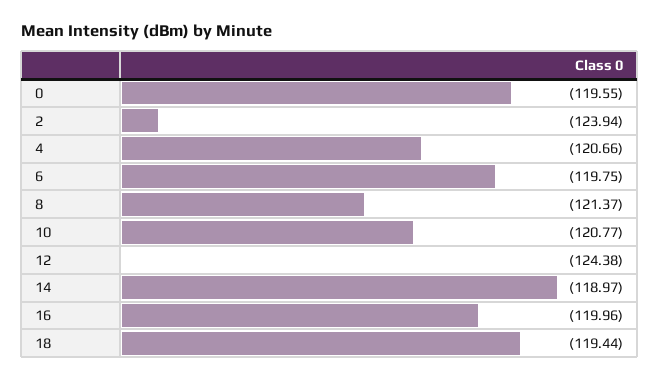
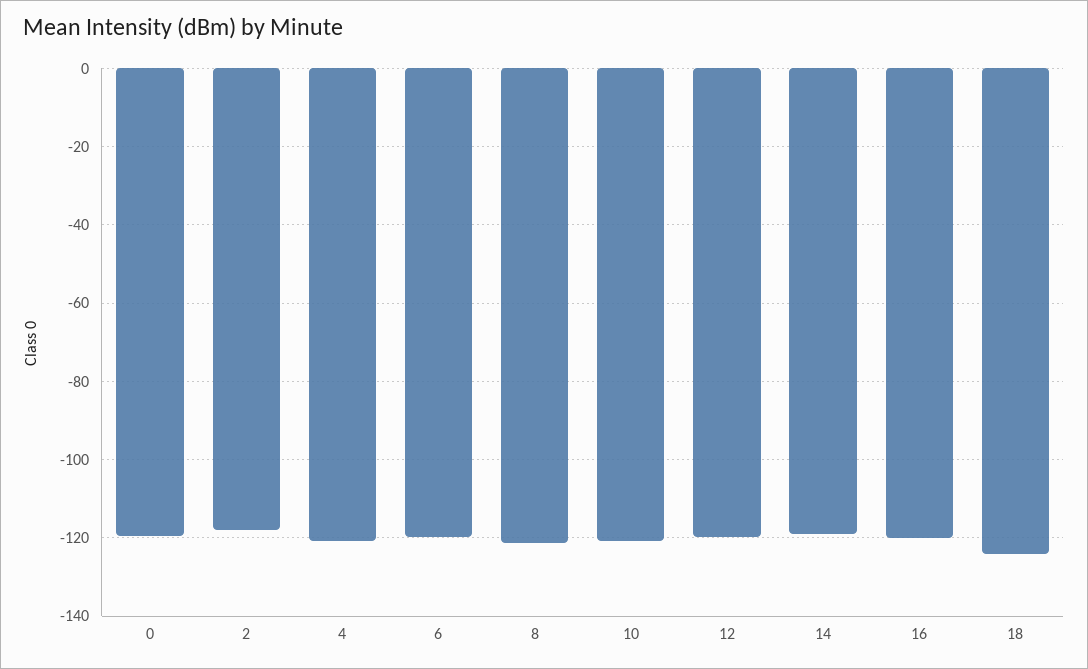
2: -123.94 -> -118
12: -124.38 -> -120
18: -119.44 -> -124

